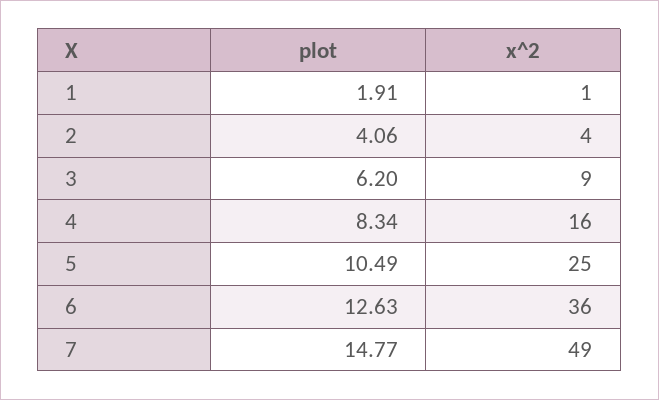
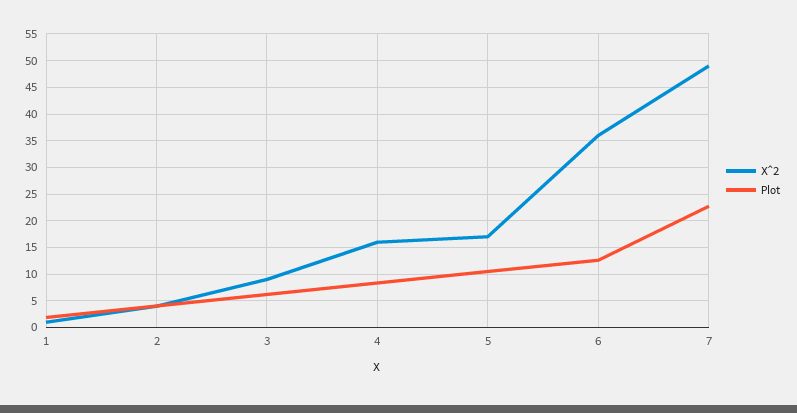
x^2, 5: 25 -> 17.5
plot, 7: 14.77 -> 22.5

